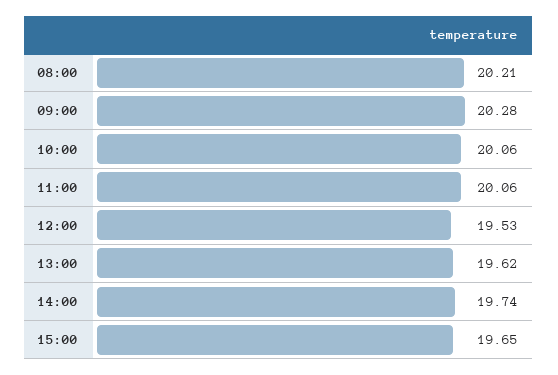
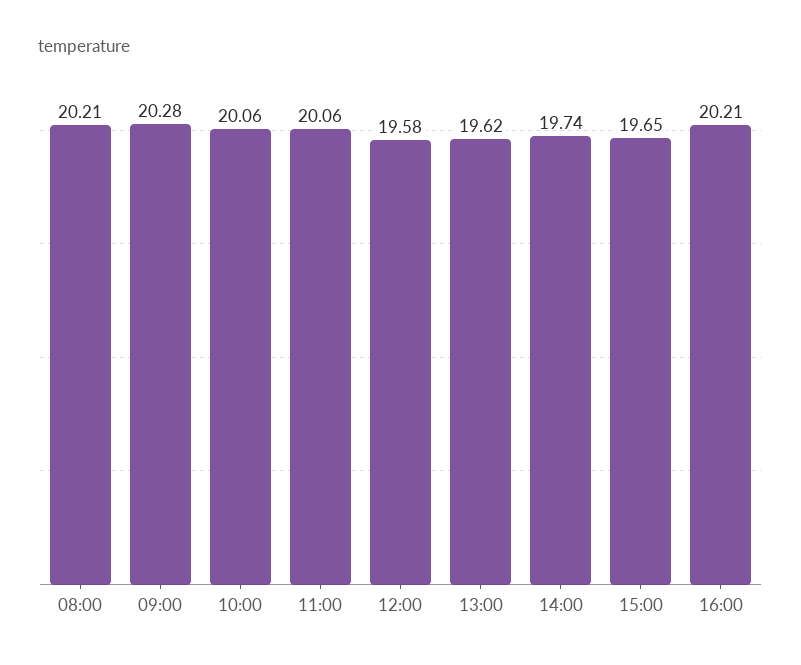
12:00: 19.53 -> 19.58
16:00: none -> 20.21

